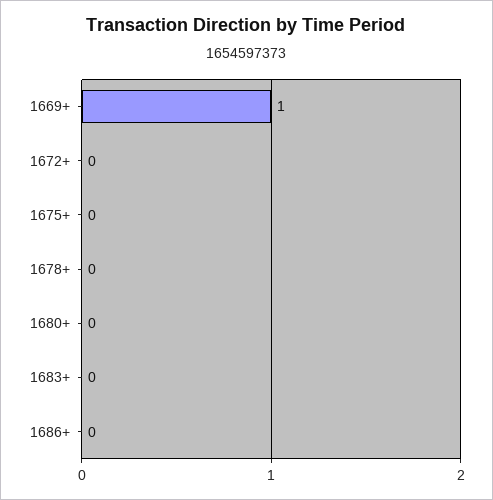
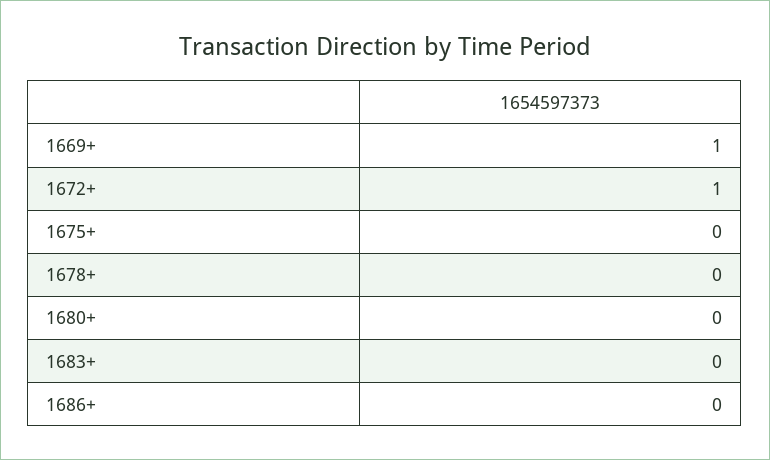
1672+: 0 -> 1

